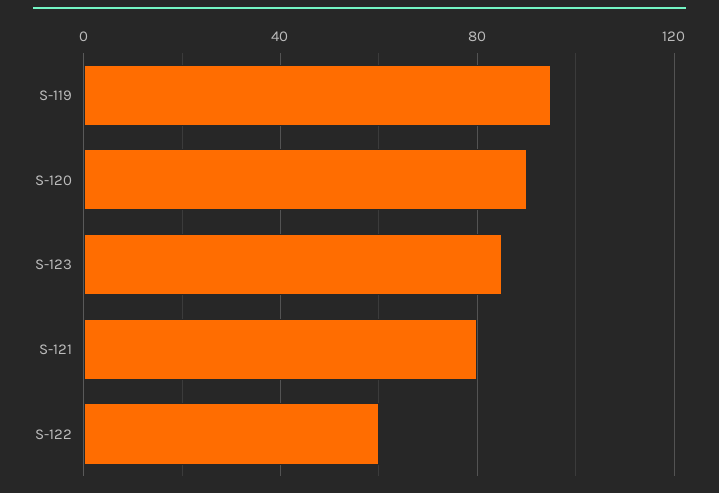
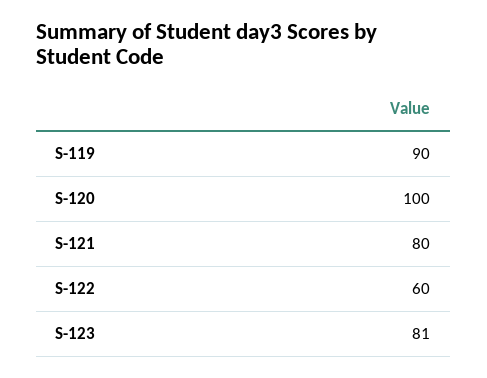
S-119: 95 -> 90
S-120: 90 -> 100
S-123: 85 -> 81

